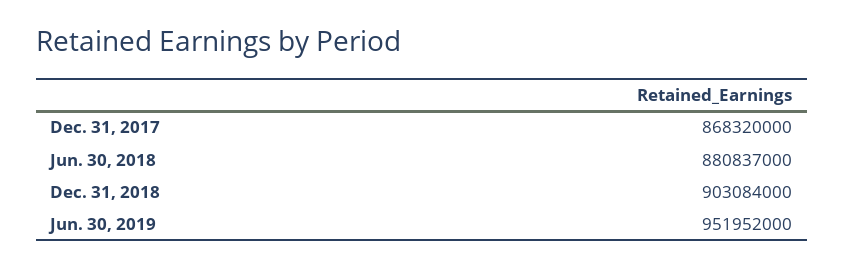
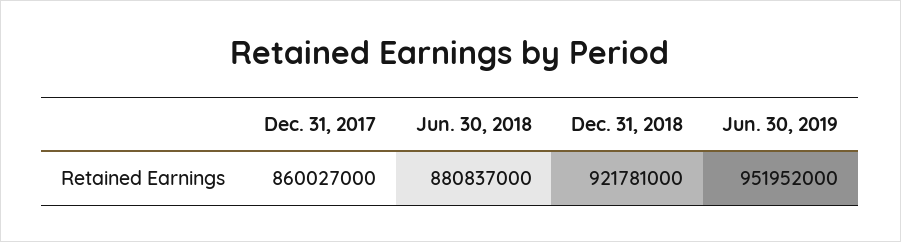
Dec. 31, 2017: 868320000 -> 860027000
Dec. 31, 2018: 903084000 -> 921781000

